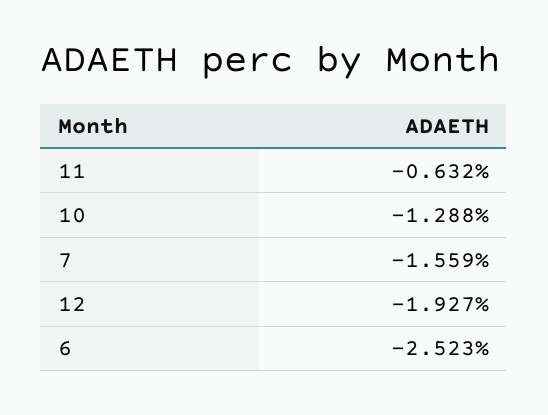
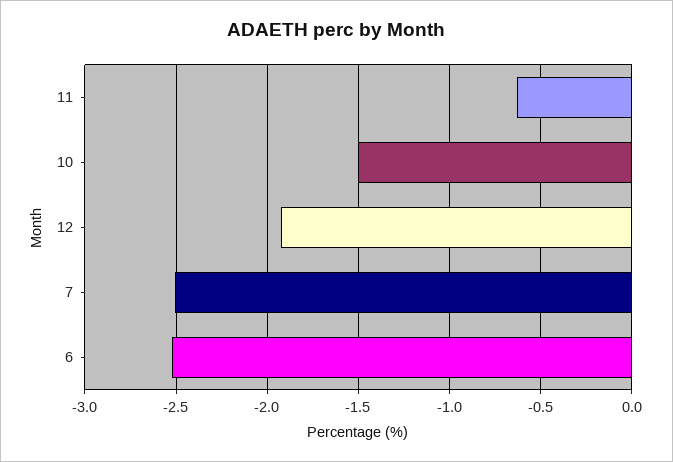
10: -1.288 -> -1.5
7: -1.559 -> -2.5

